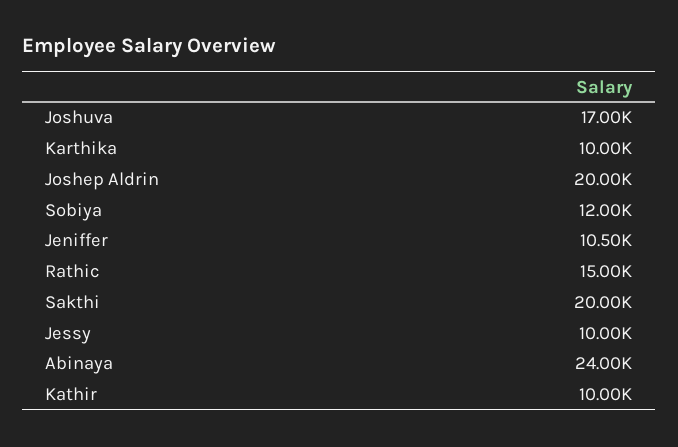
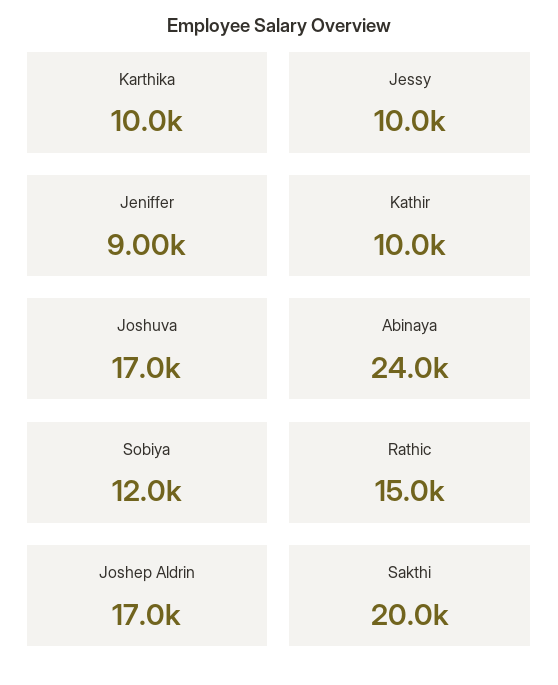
Joshep Aldrin: 20000 -> 17000
Jeniffer: 10500 -> 9000

